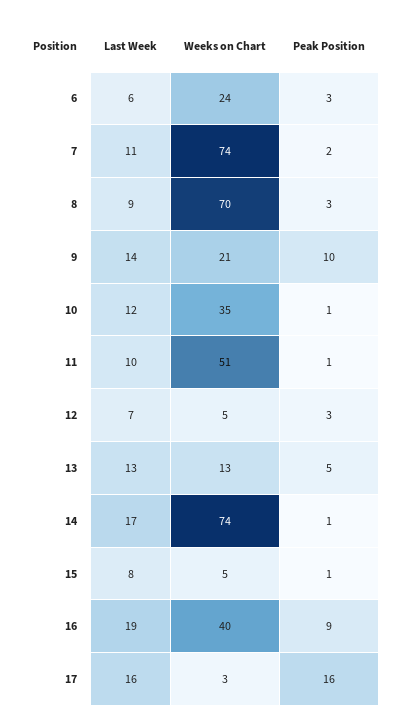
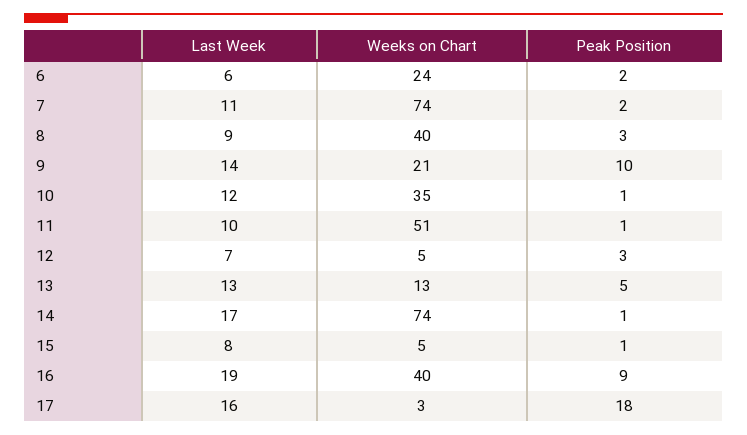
Peak Position, 6: 3 -> 2
Weeks on Chart, 8: 70 -> 40
Peak Position, 17: 16 -> 18

